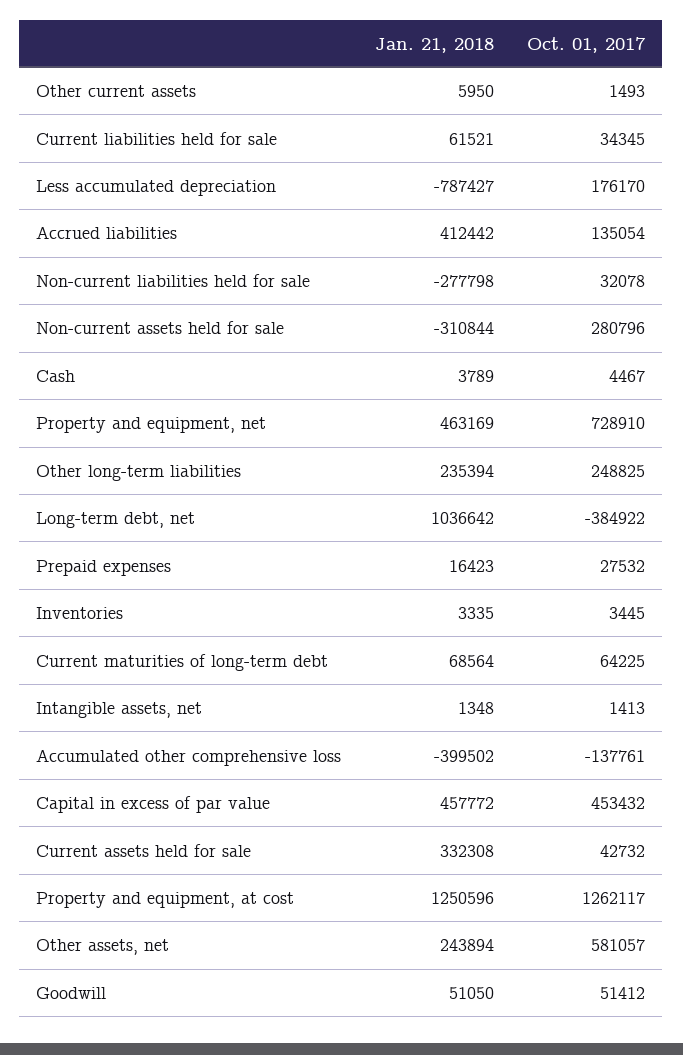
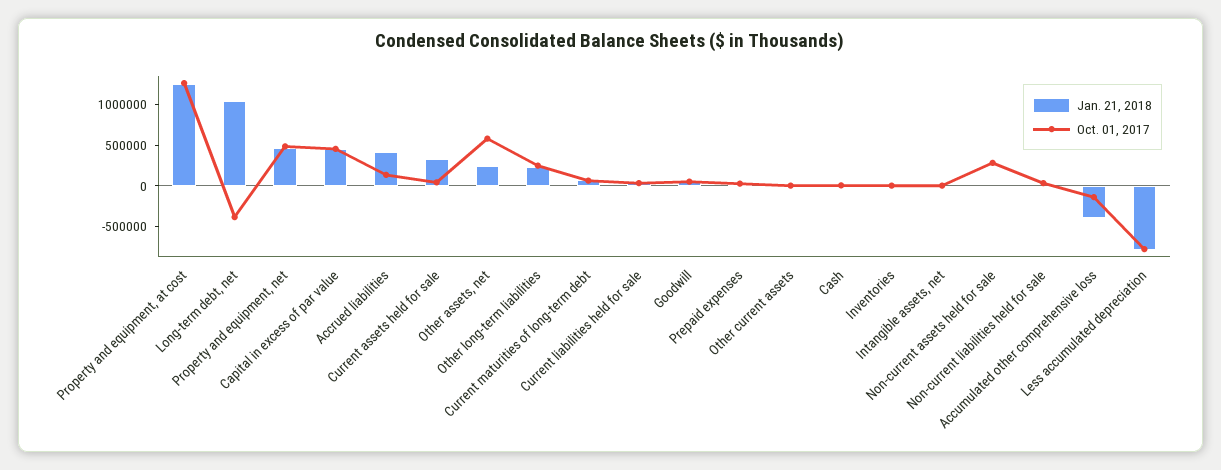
Oct. 01, 2017, Less accumulated depreciation: 176170 -> -800000
Jan. 21, 2018, Non-current liabilities held for sale: -277798 -> 0
Jan. 21, 2018, Non-current assets held for sale: -310844 -> 0
Oct. 01, 2017, Property and equipment, net: 728910 -> 500000

